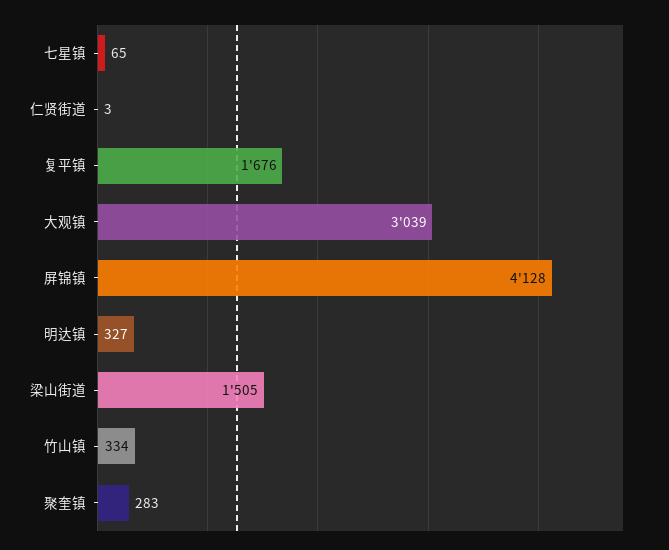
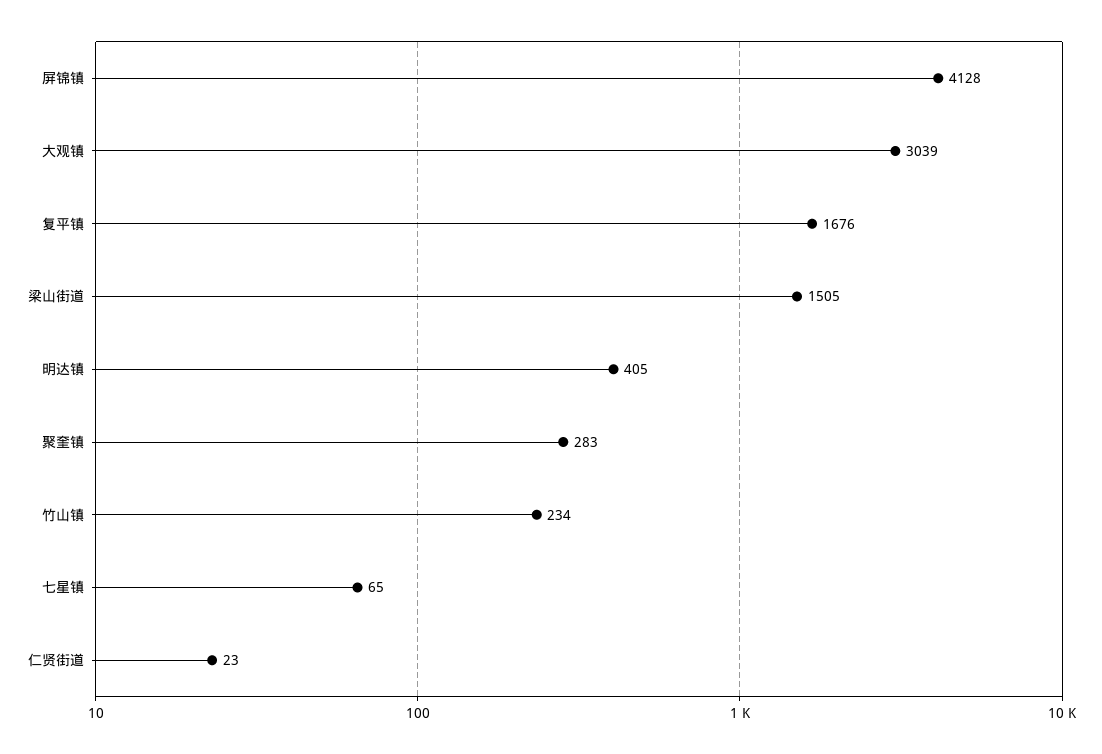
仁贤街道: 3 -> 23
明达镇: 327 -> 405
竹山镇: 334 -> 234

